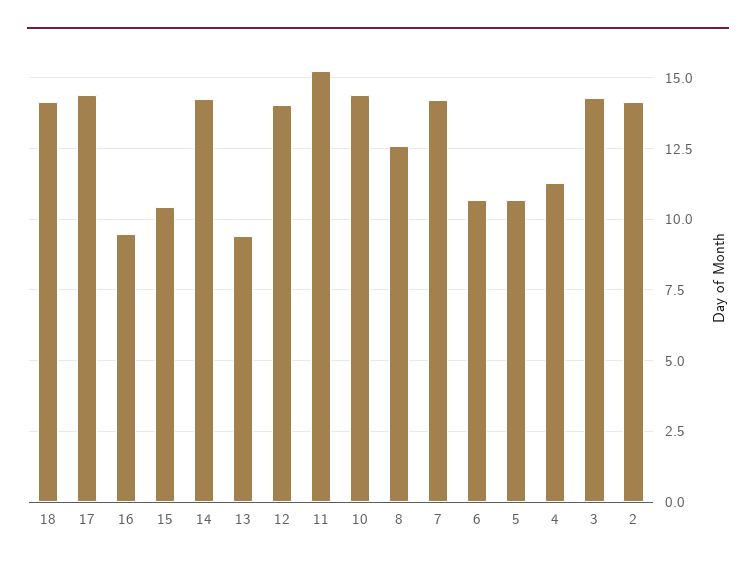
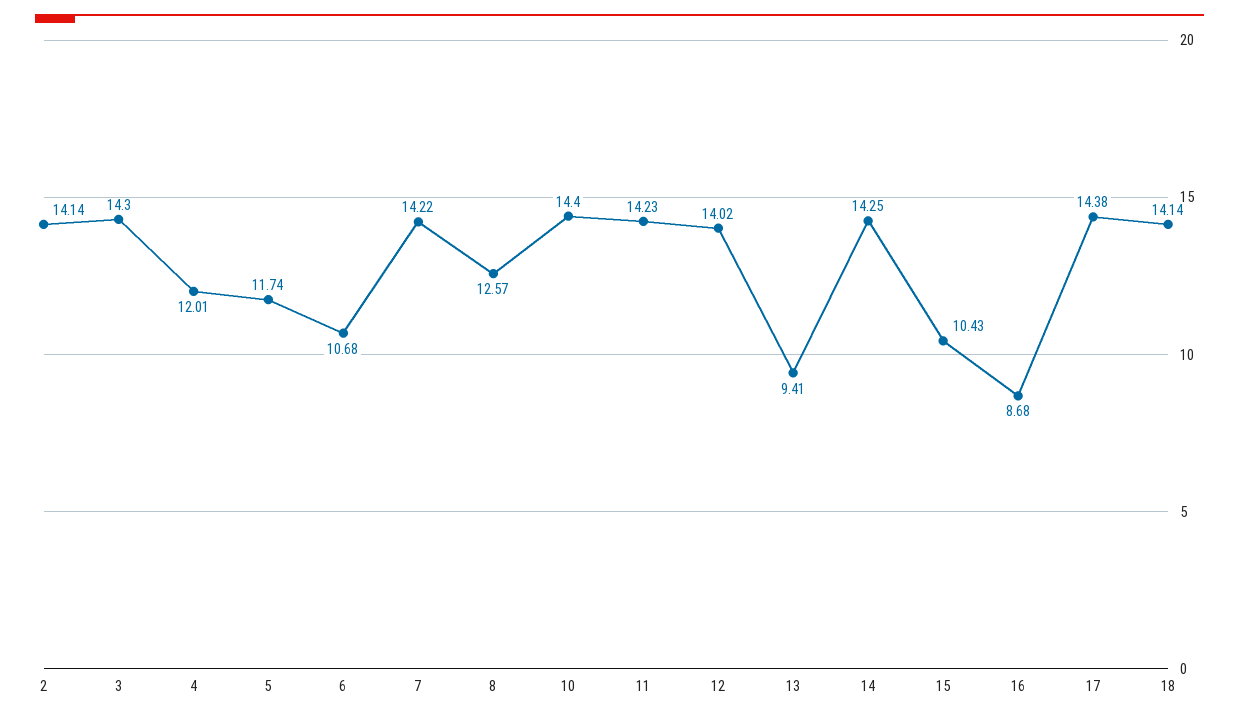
16: 9.5 -> 8.68
11: 15.25 -> 14.23
5: 10.75 -> 11.74
4: 11.25 -> 12.01

